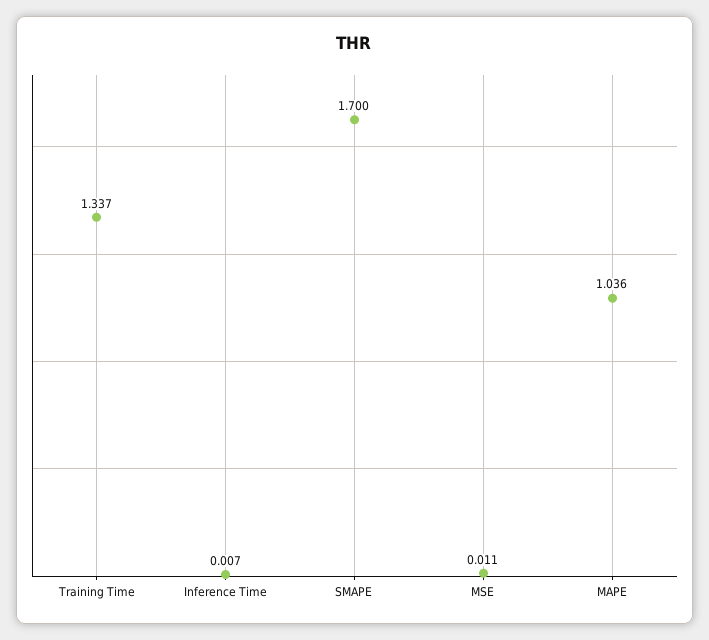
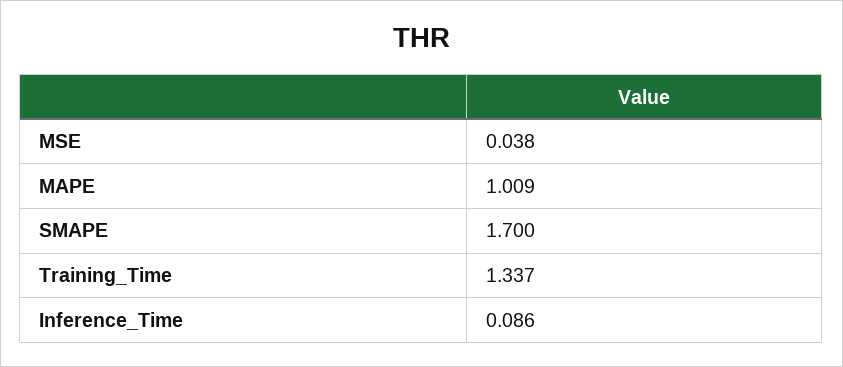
Inference Time: 0.007 -> 0.086
MSE: 0.011 -> 0.038
MAPE: 1.036 -> 1.009

